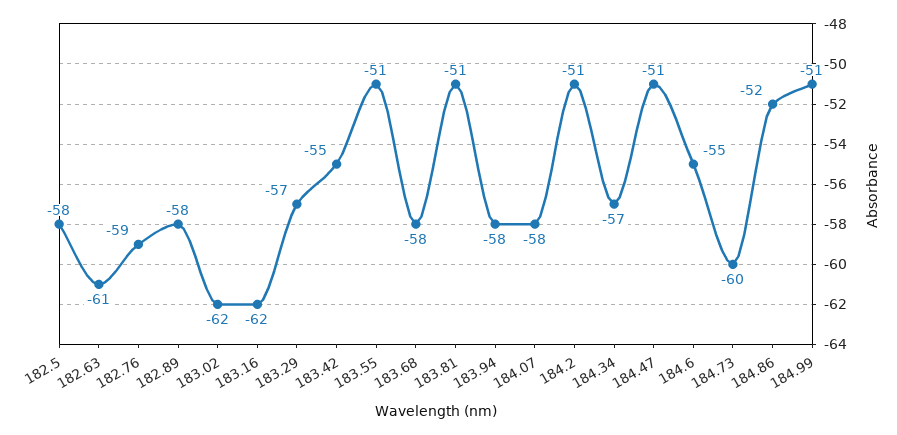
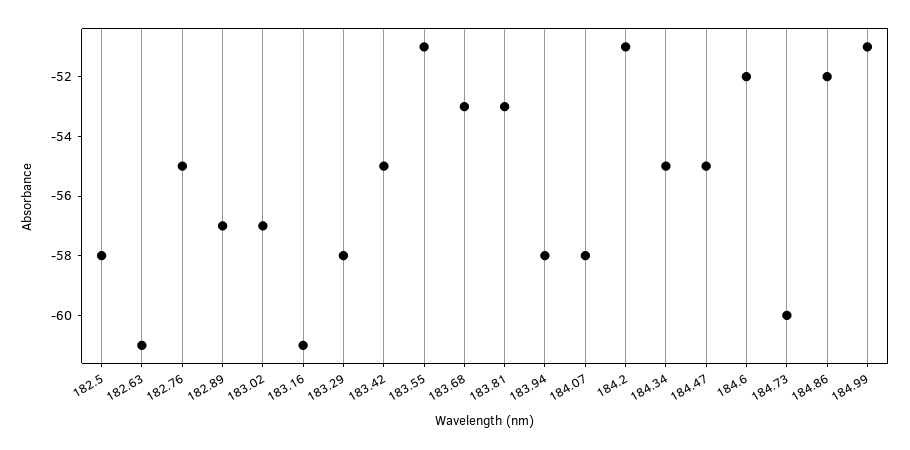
182.76: -59 -> -55
182.89: -58 -> -57
183.02: -62 -> -57
183.16: -62 -> -61
183.29: -57 -> -58
183.68: -58 -> -53
183.81: -51 -> -53
184.34: -57 -> -55
184.47: -51 -> -55
184.6: -55 -> -52

